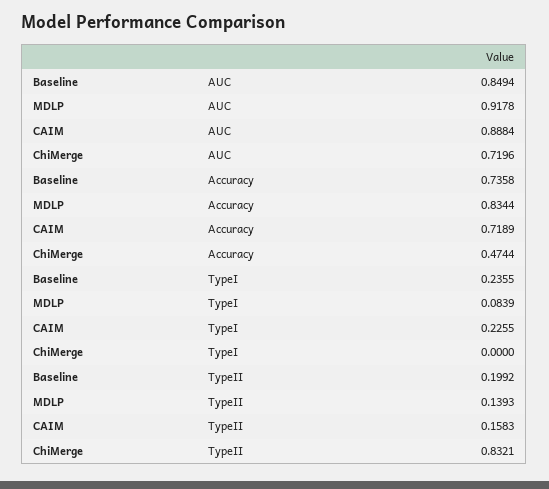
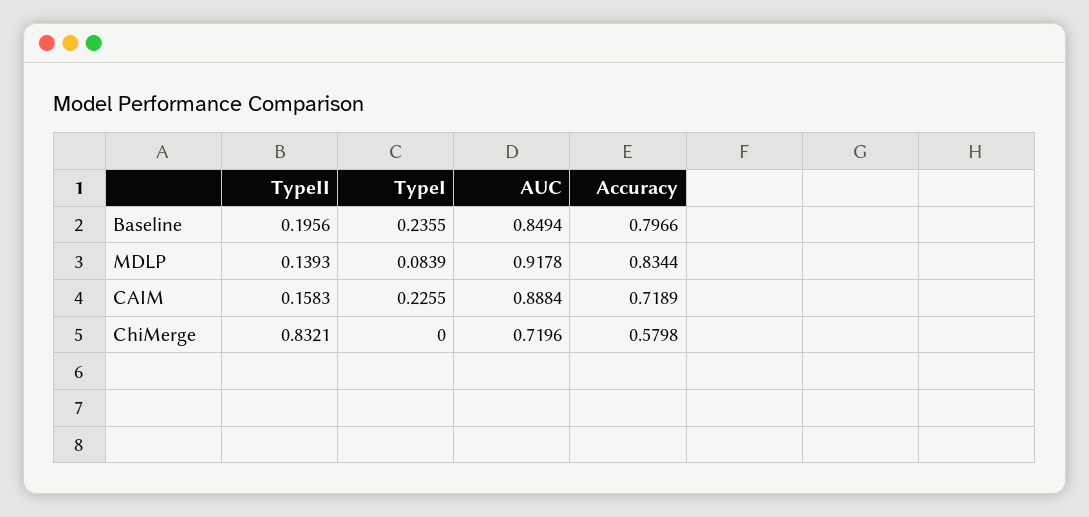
Baseline, Accuracy: 0.7358 -> 0.7966
ChiMerge, Accuracy: 0.4744 -> 0.5798
Baseline, TypeII: 0.1992 -> 0.1956

